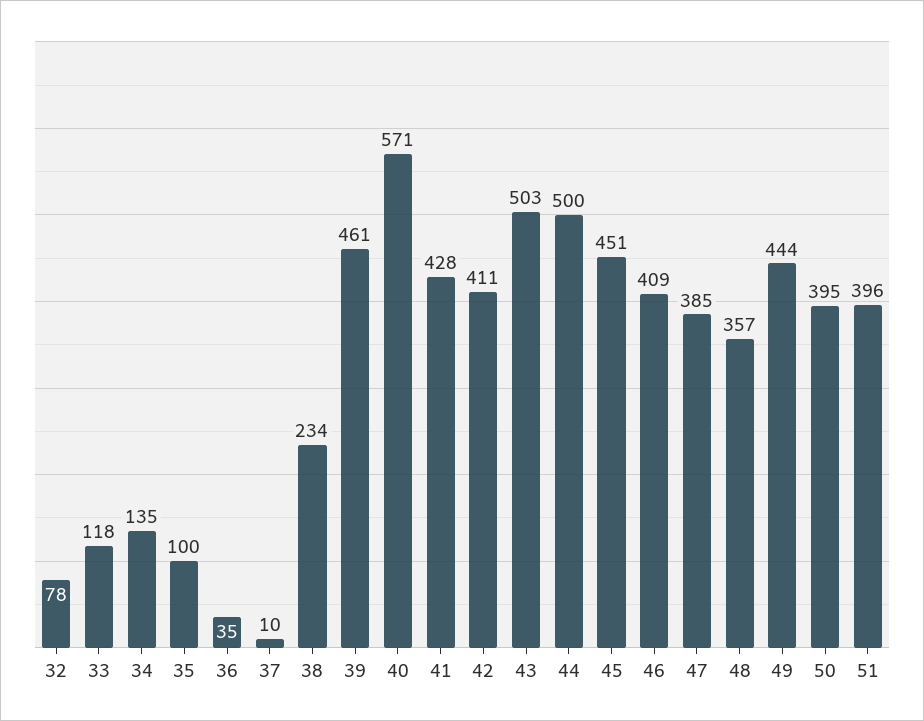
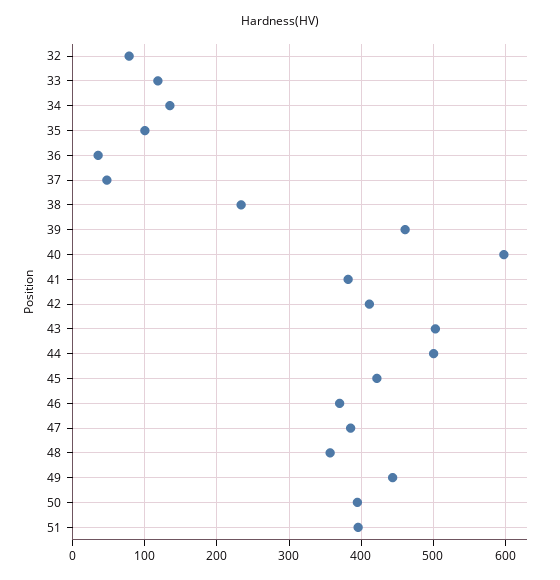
37: 10 -> 50
40: 571 -> 600
41: 428 -> 380
45: 451 -> 420
46: 409 -> 370

